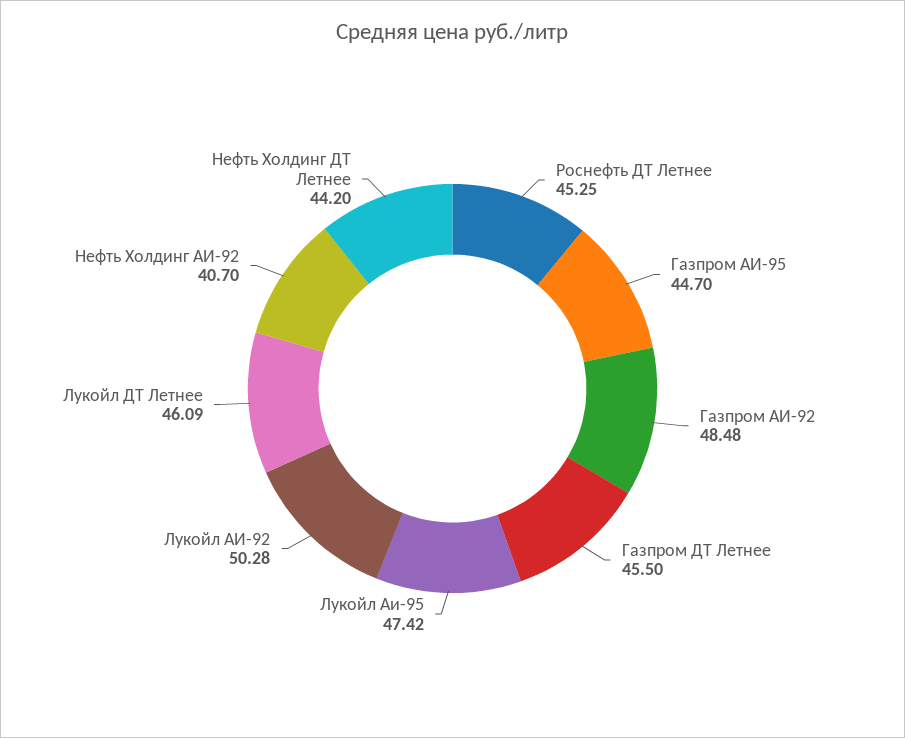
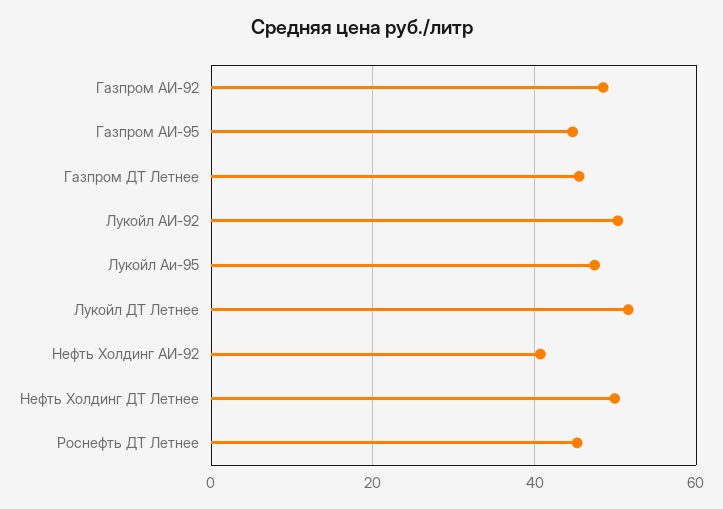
Лукойл ДТ Летнее: 46.09 -> 52
Нефть Холдинг ДТ Летнее: 44.2 -> 50

